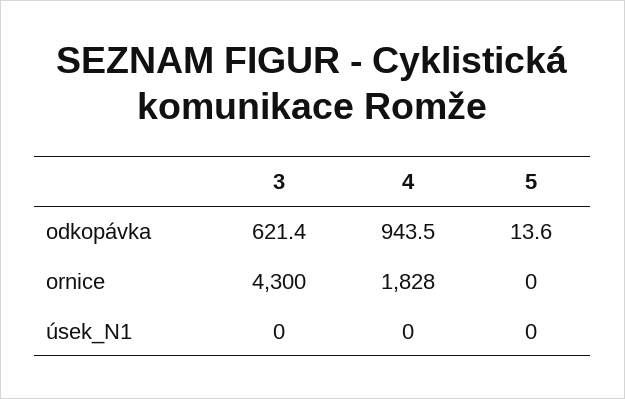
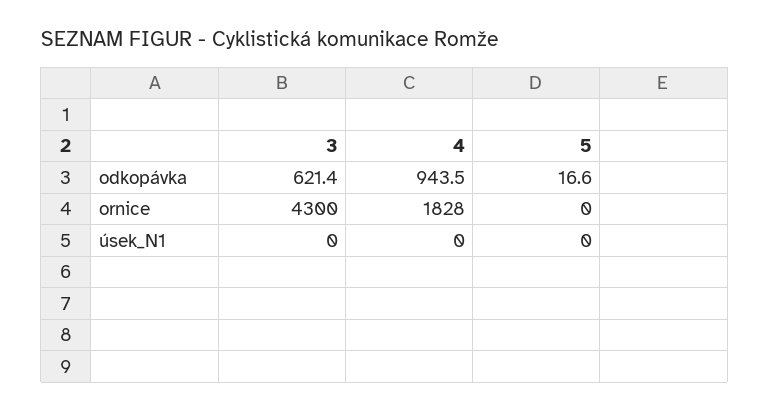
5, odkopávka: 13.6 -> 16.6

